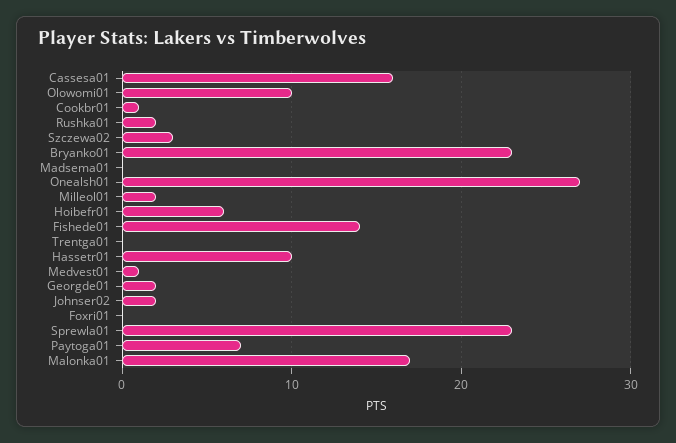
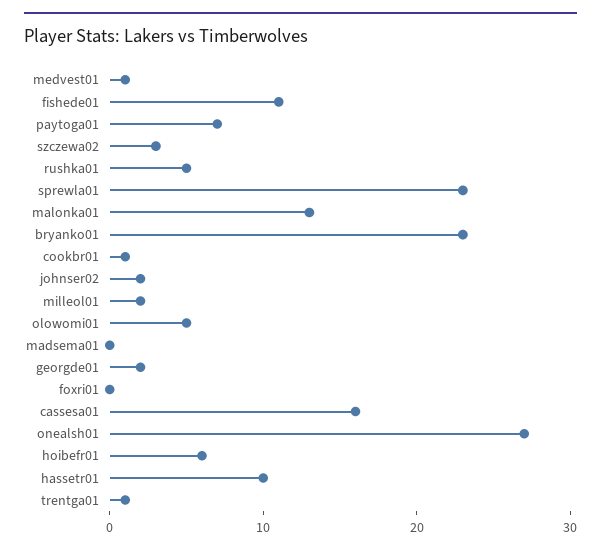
Olowomi01: 10 -> 5
Rushka01: 2 -> 5
Fishede01: 14 -> 11
Trentga01: 0 -> 1
Malonka01: 17 -> 13

